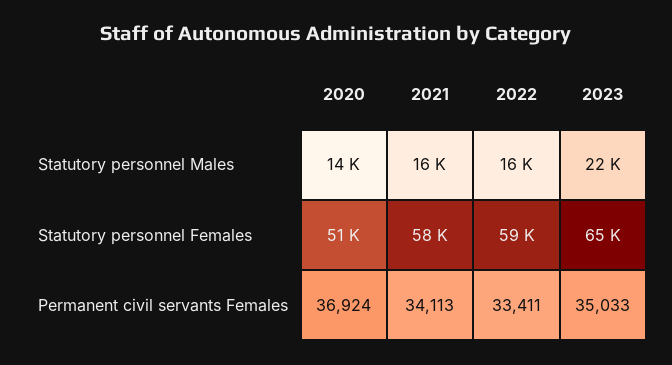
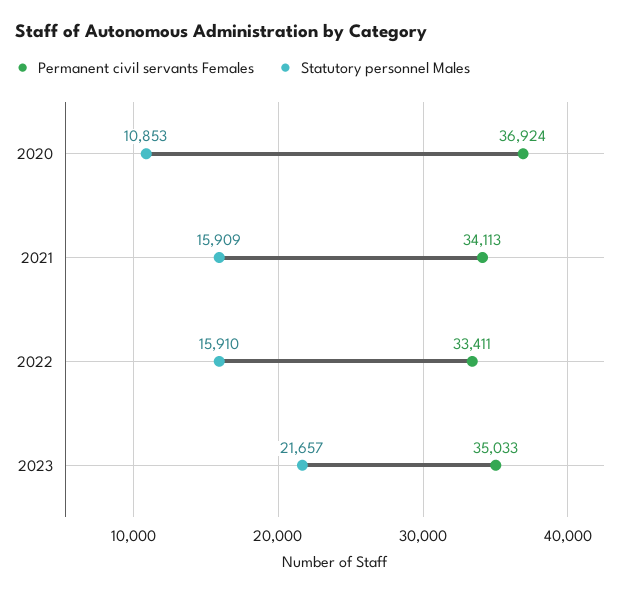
Statutory personnel Males, 2020: 14000 -> 10853
Statutory personnel Females, 2020: 51000 -> none
Statutory personnel Females, 2021: 58000 -> none
Statutory personnel Females, 2022: 59000 -> none
Statutory personnel Females, 2023: 65000 -> none

